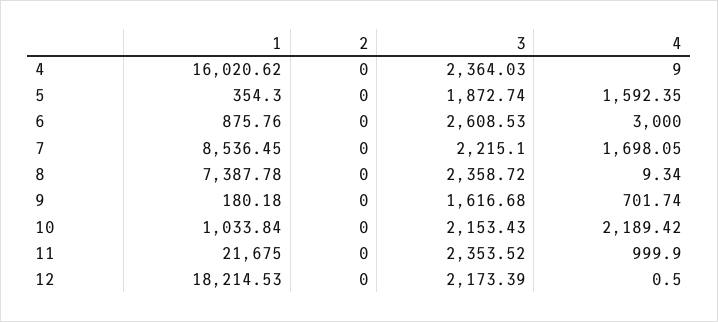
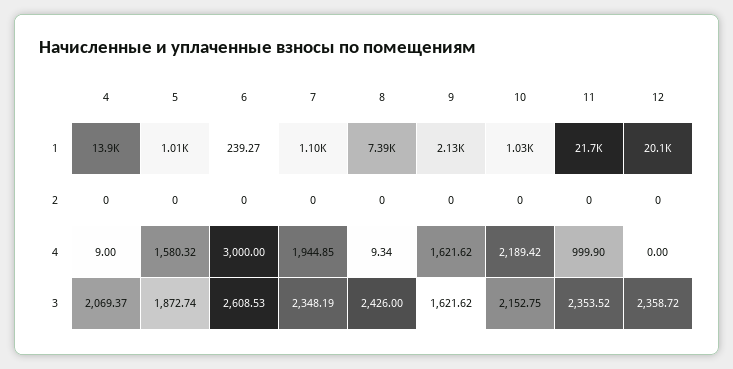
1, 4: 16020.62 -> 13900
3, 4: 2364.03 -> 2069.37
1, 5: 354.3 -> 1010
4, 5: 1592.35 -> 1580.32
1, 6: 875.76 -> 239.27
1, 7: 8536.45 -> 1100
3, 7: 2215.1 -> 2348.19
4, 7: 1698.05 -> 1944.85
3, 8: 2358.72 -> 2426
1, 9: 180.18 -> 2130
3, 9: 1616.68 -> 1621.62
4, 9: 701.74 -> 1621.62
3, 10: 2153.43 -> 2152.75
1, 12: 18214.53 -> 20100
3, 12: 2173.39 -> 2358.72
4, 12: 0.5 -> 0

